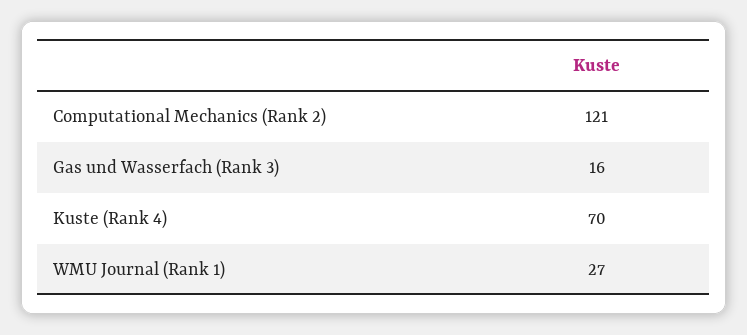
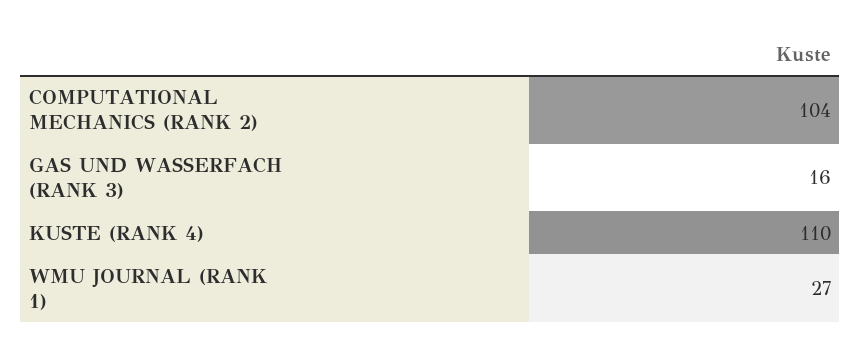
Computational Mechanics (Rank 2): 121 -> 104
Kuste (Rank 4): 70 -> 110

